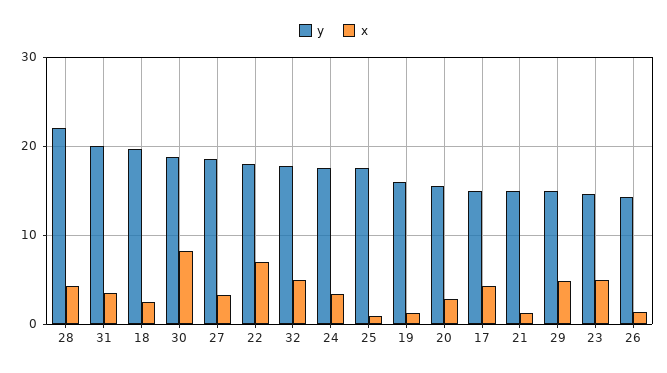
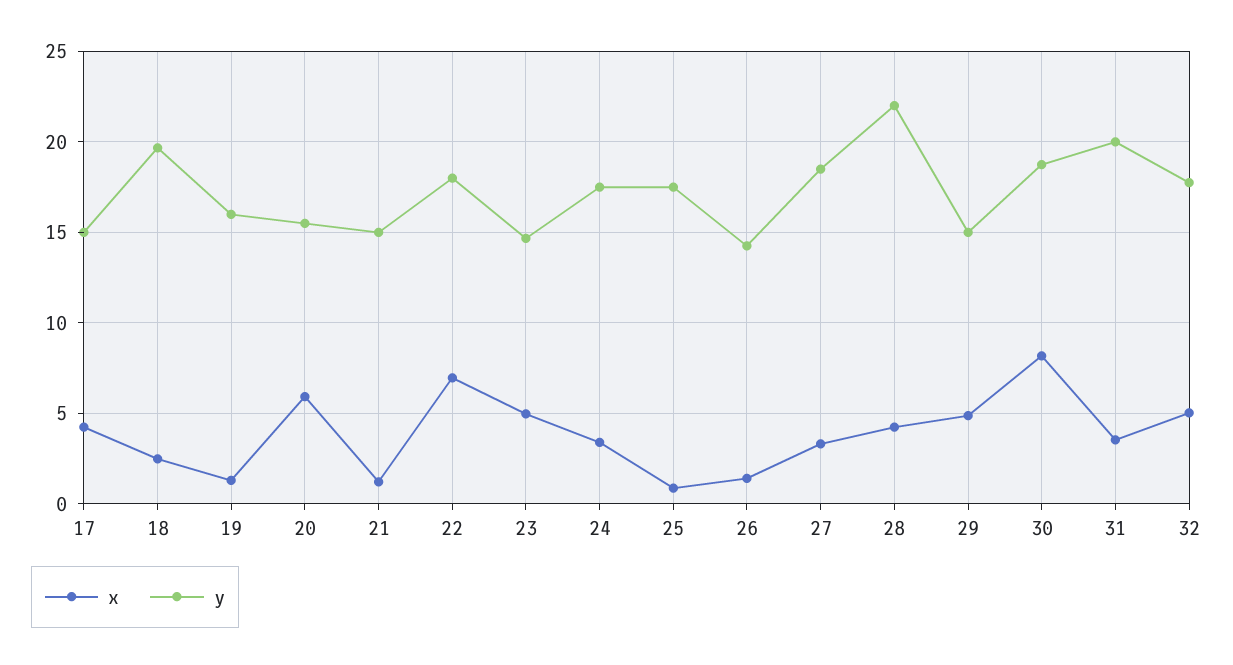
x, 20: 3 -> 6

